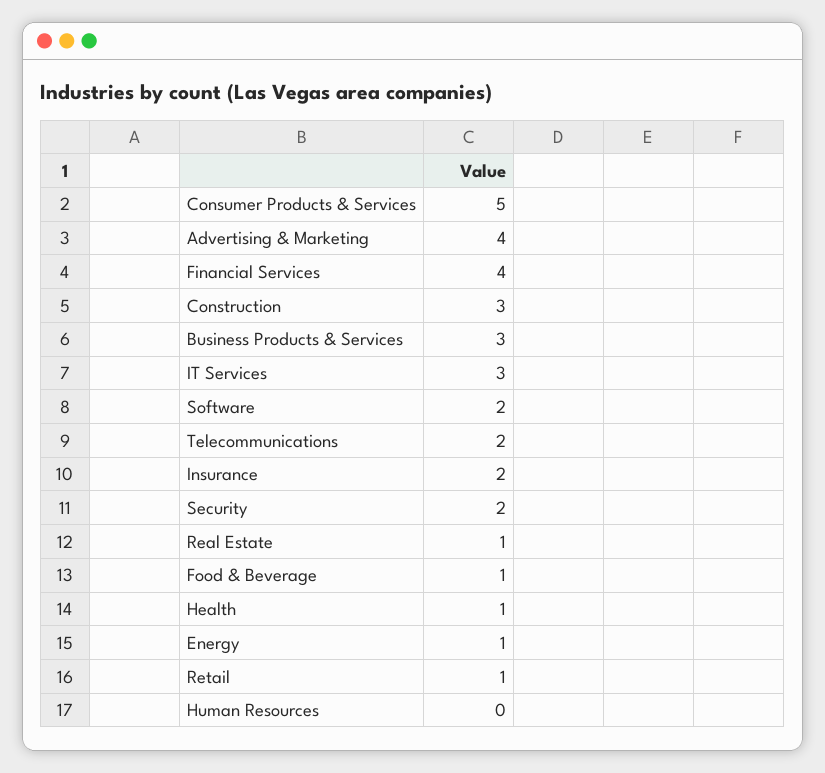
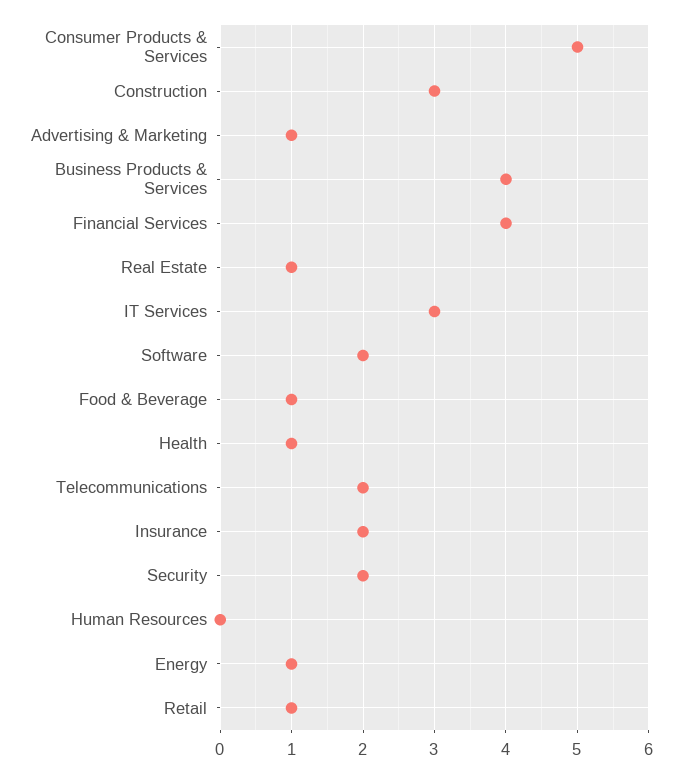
Advertising & Marketing: 4 -> 1
Business Products & Services: 3 -> 4

